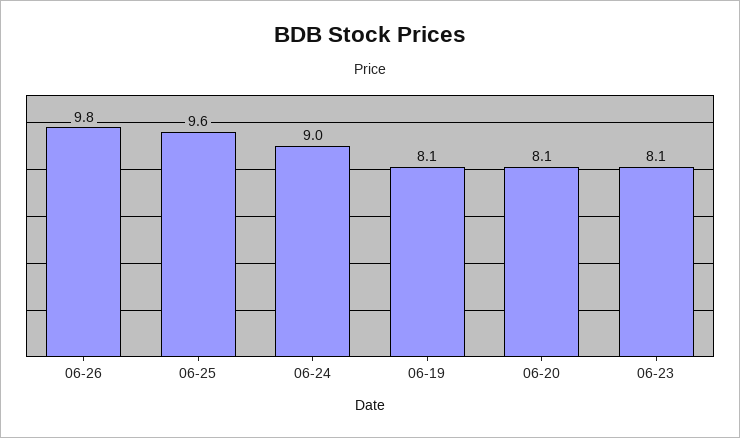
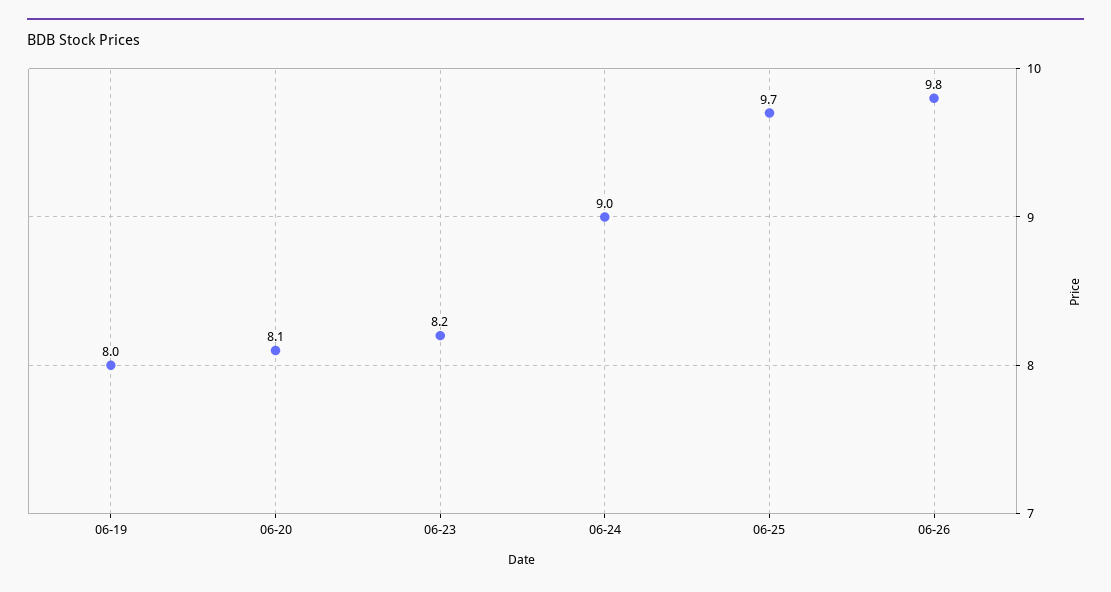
06-25: 9.6 -> 9.7
06-19: 8.1 -> 8
06-23: 8.1 -> 8.2

